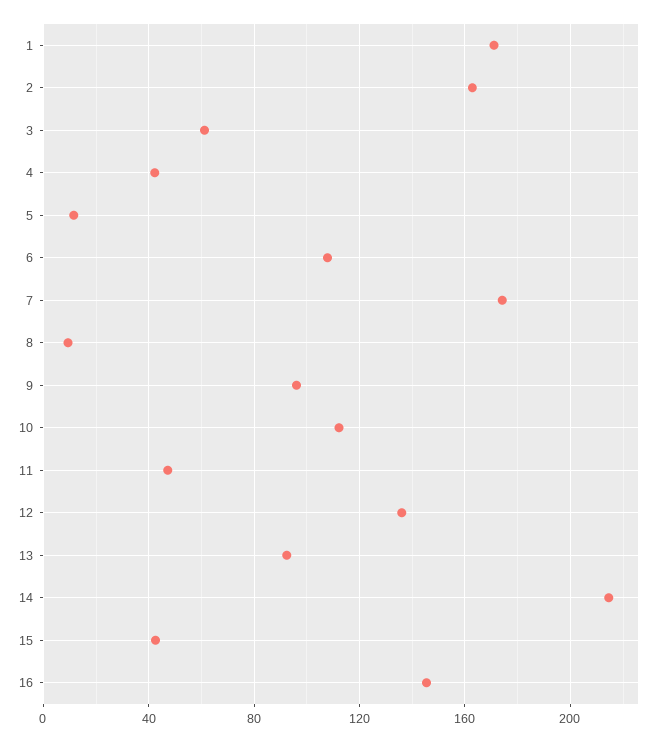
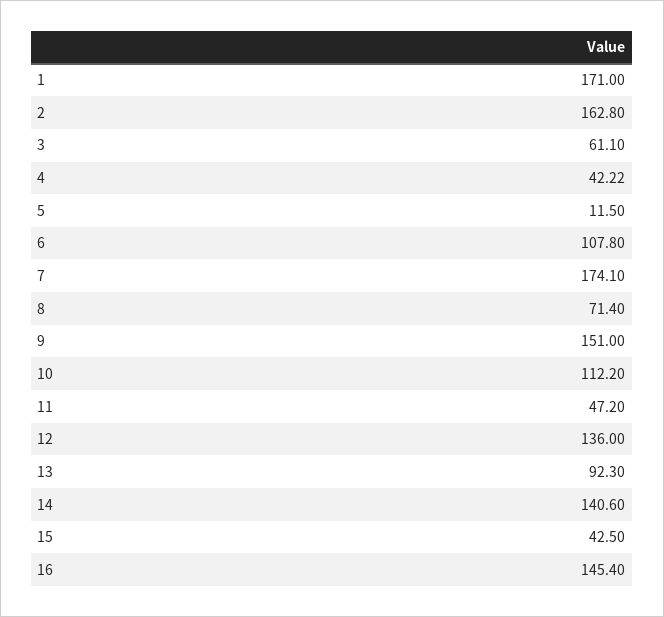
8: 10 -> 71.4
9: 95 -> 151
14: 215 -> 140.6

